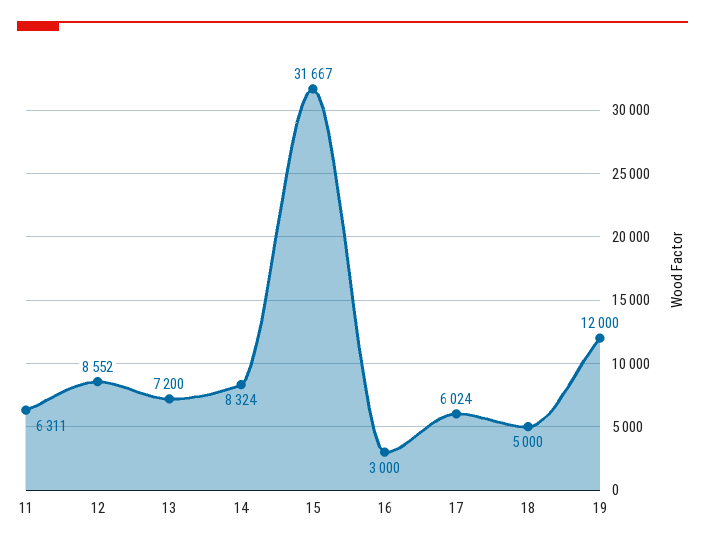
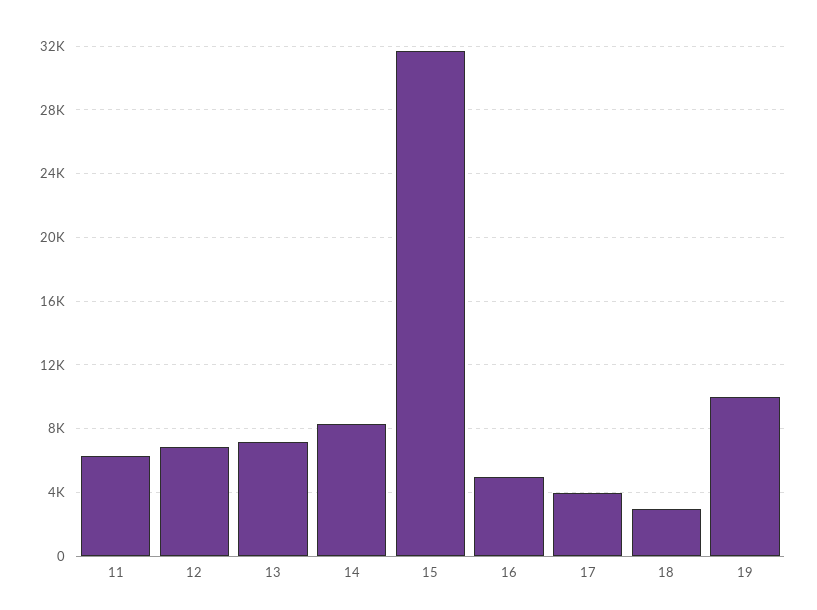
12: 8552 -> 7000
16: 3000 -> 5000
17: 6024 -> 4000
18: 5000 -> 3000
19: 12000 -> 10000

